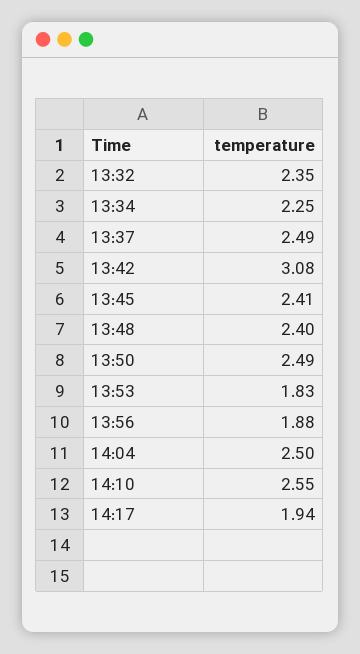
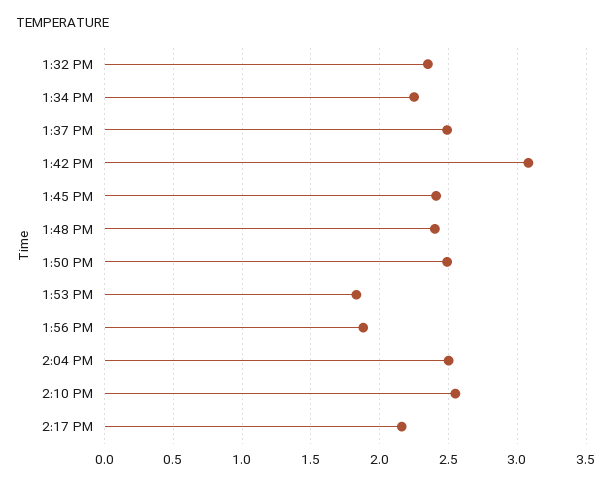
14:17: 1.94 -> 2.15

